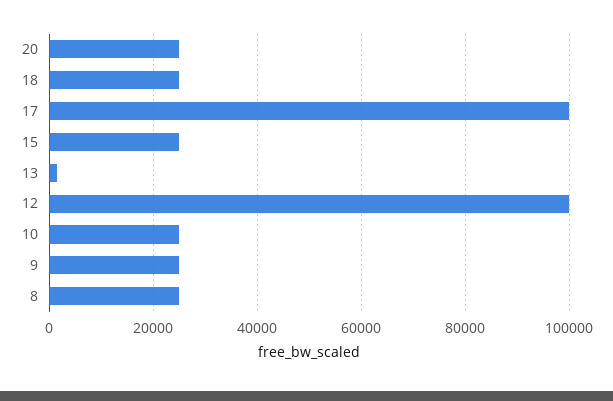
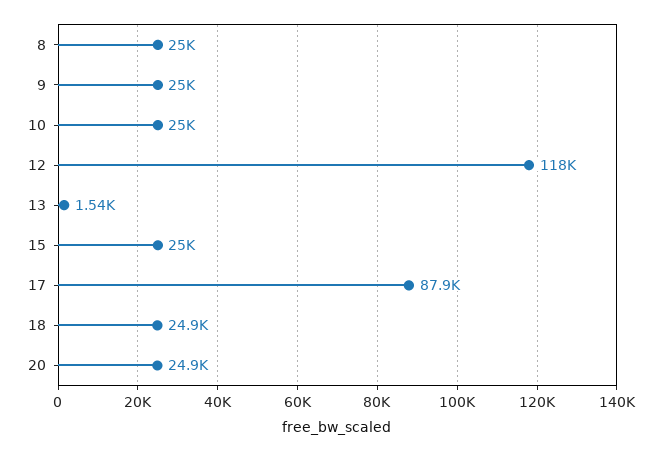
17: 100000 -> 87900
12: 100000 -> 118000

